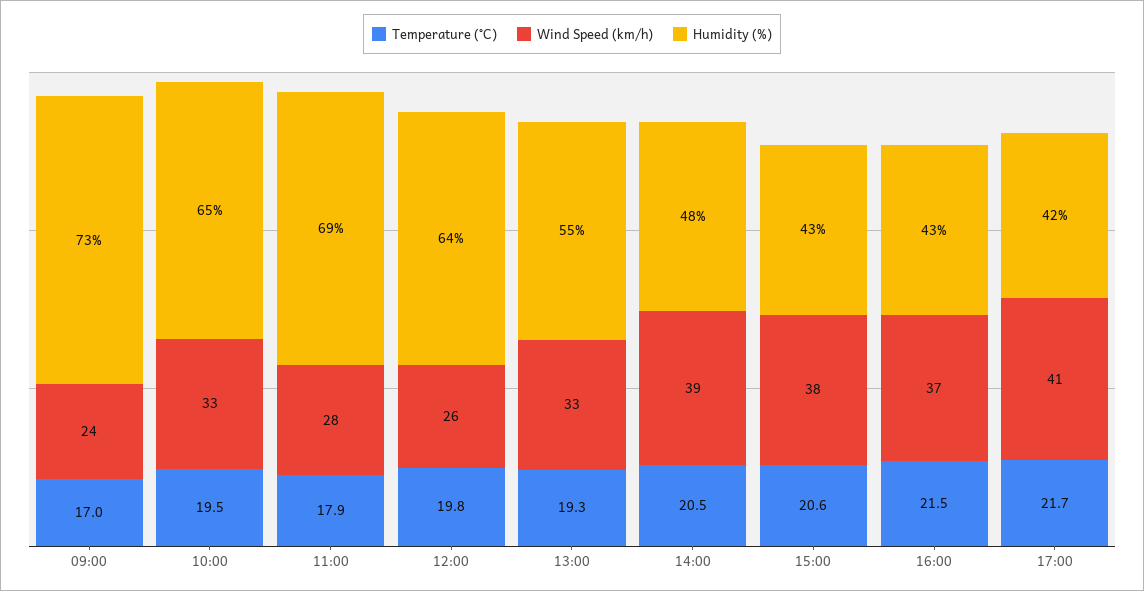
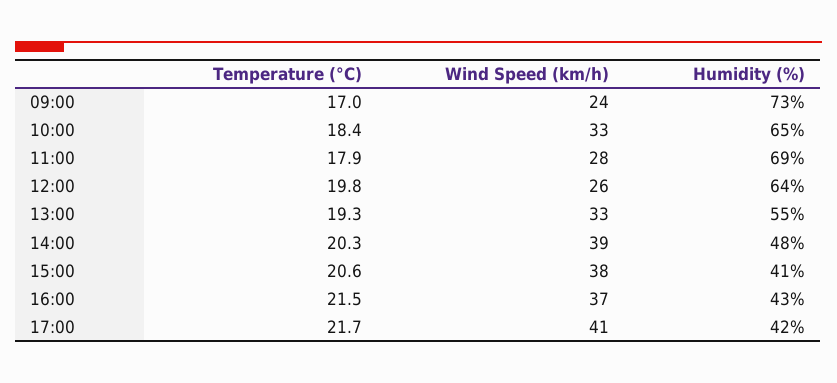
Temperature (°C), 10:00: 19.5 -> 18.4
Temperature (°C), 14:00: 20.5 -> 20.3
Humidity (%), 15:00: 43 -> 41

